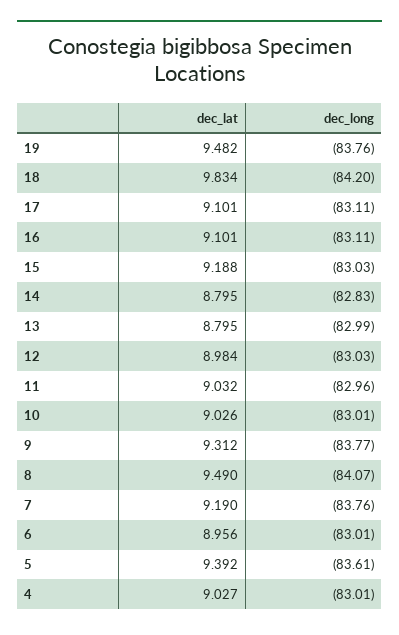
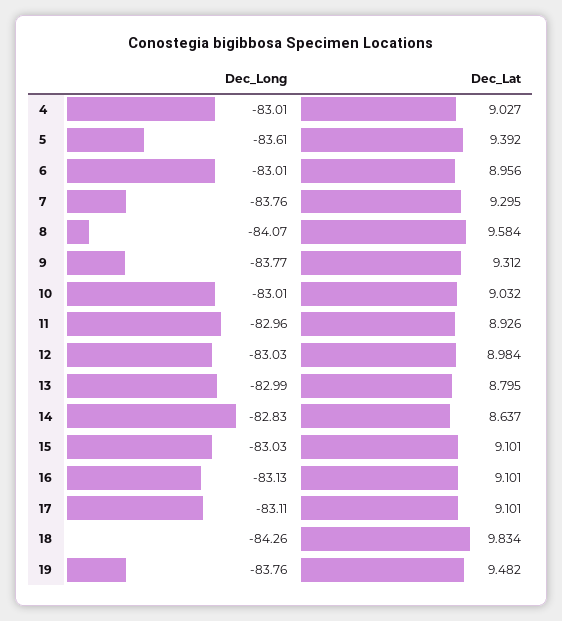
dec_long, 18: -84.2 -> -84.26
dec_long, 16: -83.11 -> -83.13
dec_lat, 15: 9.188 -> 9.101
dec_lat, 14: 8.795 -> 8.637
dec_lat, 11: 9.032 -> 8.926
dec_lat, 10: 9.026 -> 9.032
dec_lat, 8: 9.49 -> 9.584
dec_lat, 7: 9.19 -> 9.295

